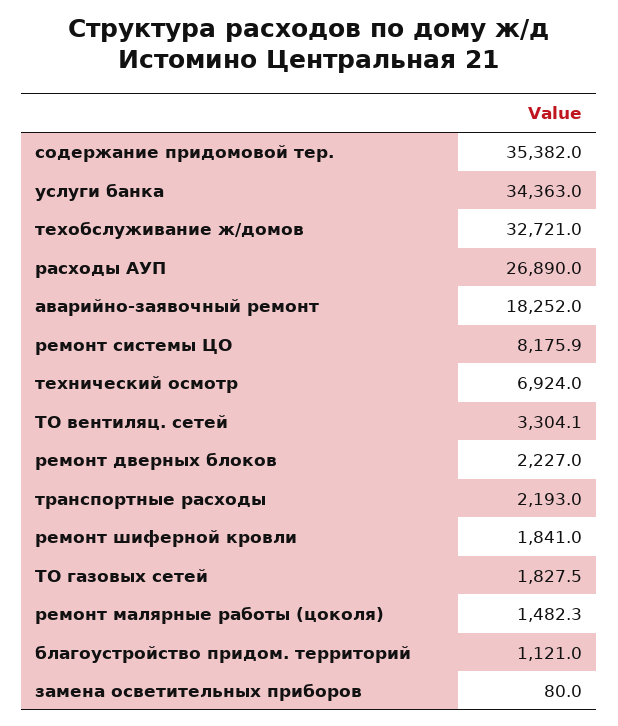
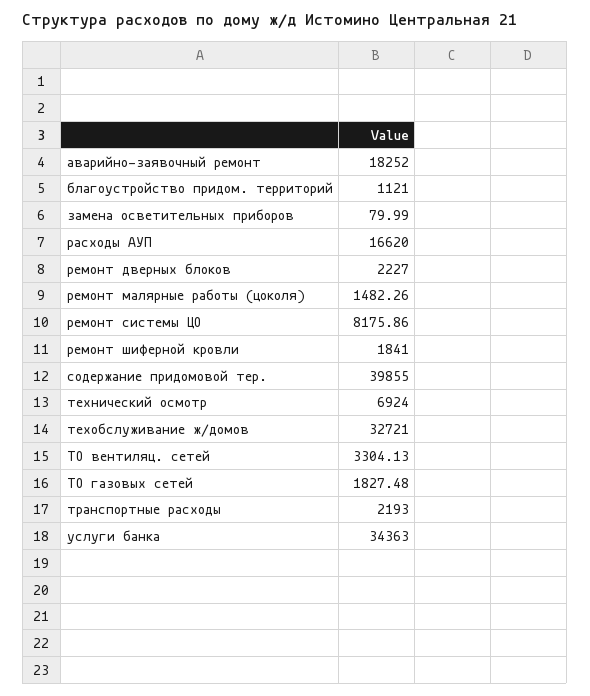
содержание придомовой тер.: 35382 -> 39855
расходы АУП: 26890 -> 16620

